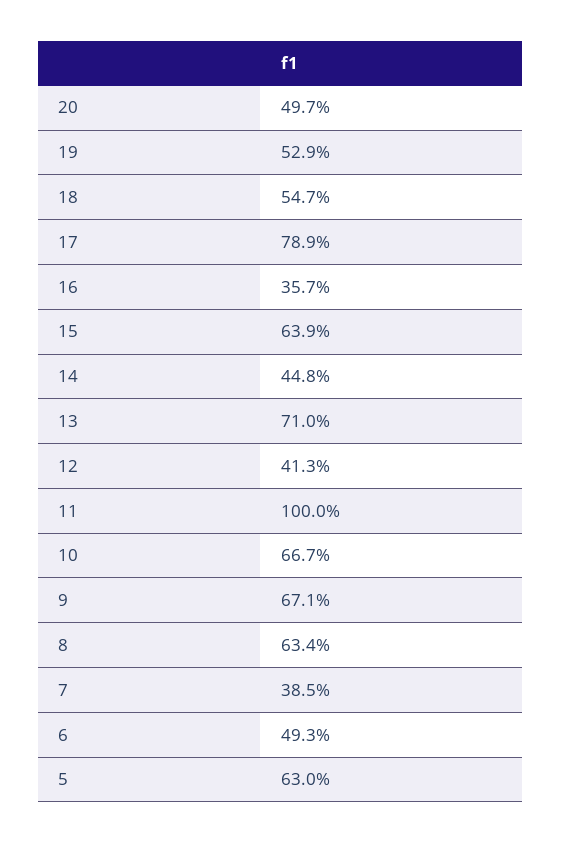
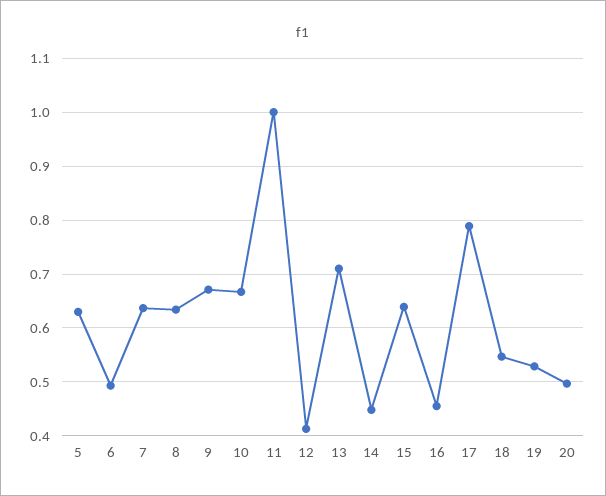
16: 0.357 -> 0.46
7: 0.385 -> 0.64

